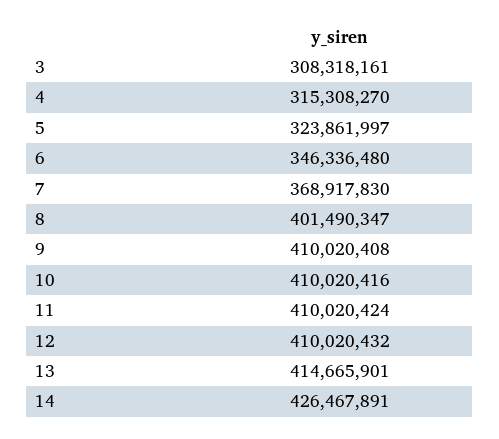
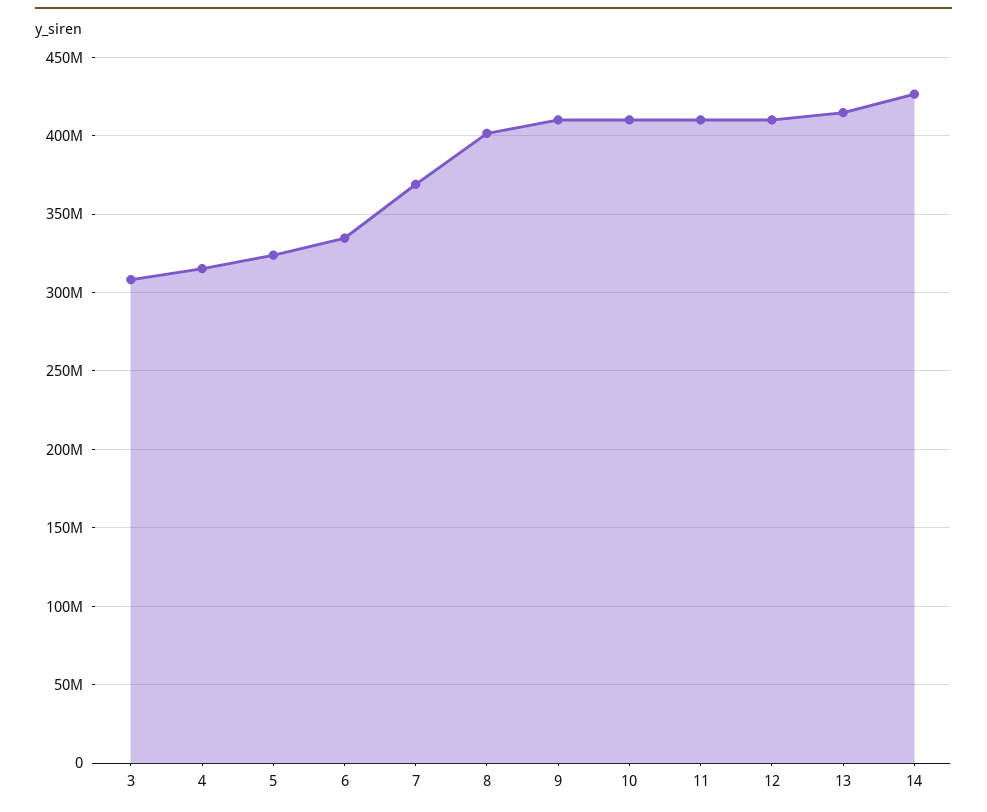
6: 346336480 -> 335000000

